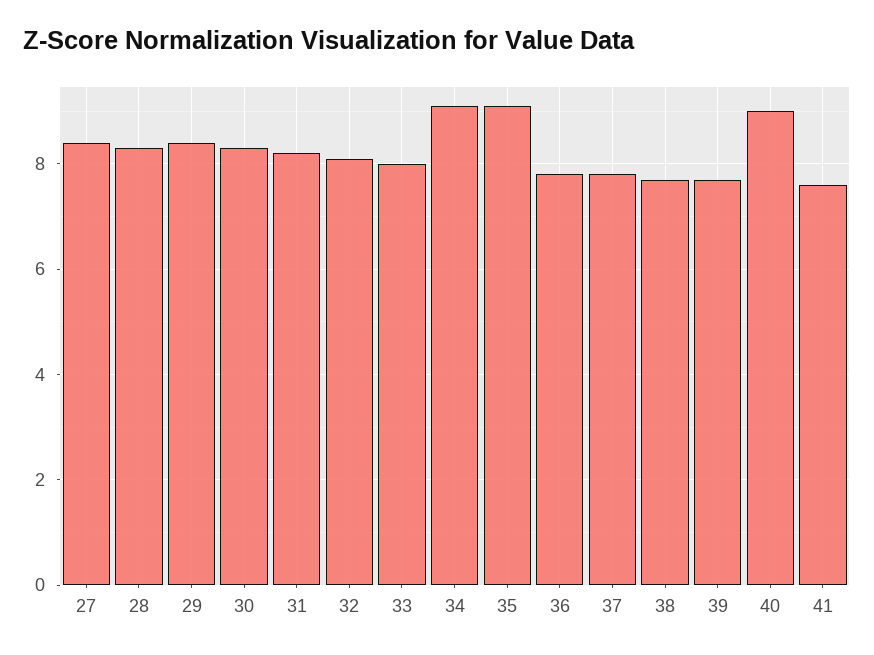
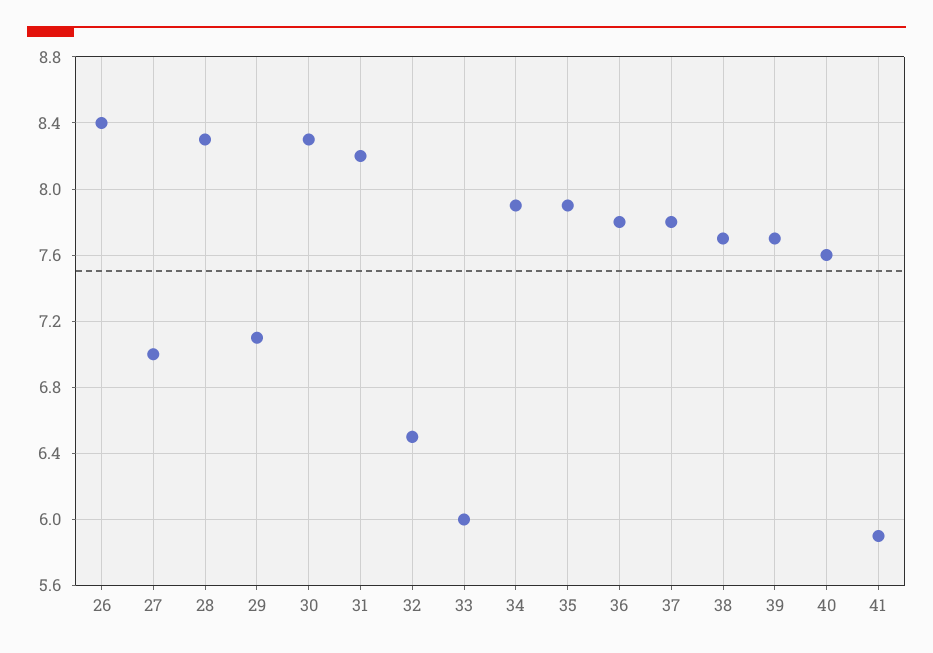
27: 8.5 -> 7
29: 8.5 -> 7.1
32: 8 -> 6.5
33: 8 -> 6
34: 9 -> 7.9
35: 9 -> 7.9
40: 9 -> 7.6
41: 7.5 -> 5.9
26: none -> 8.4

